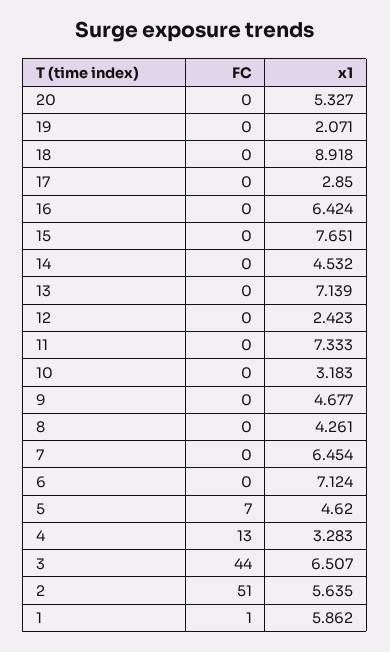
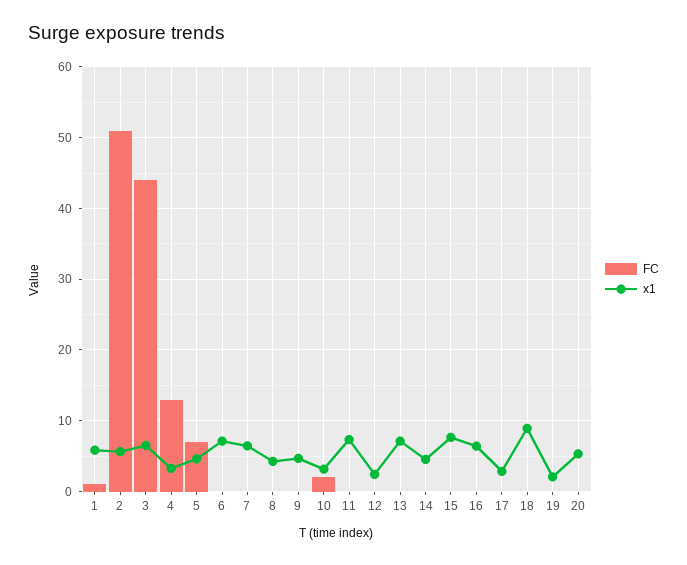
FC, 10: 0 -> 2

